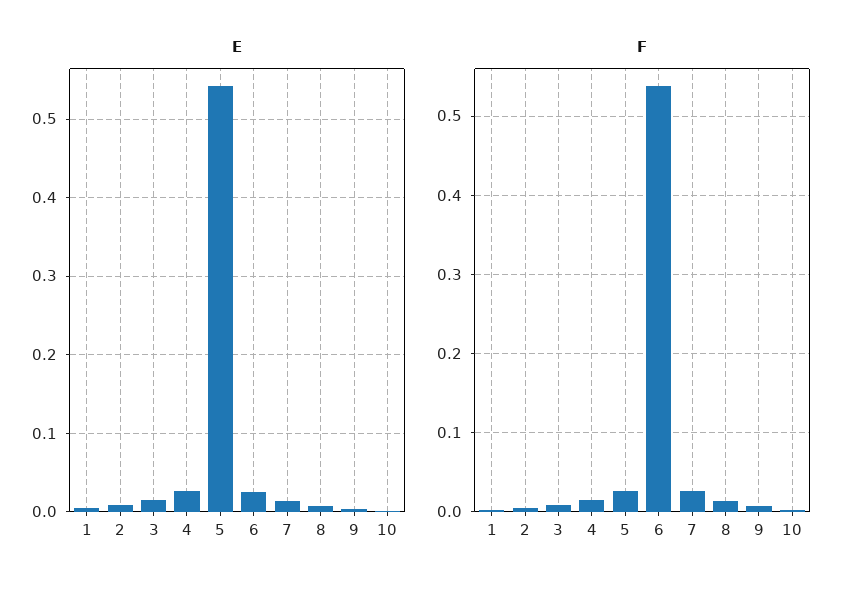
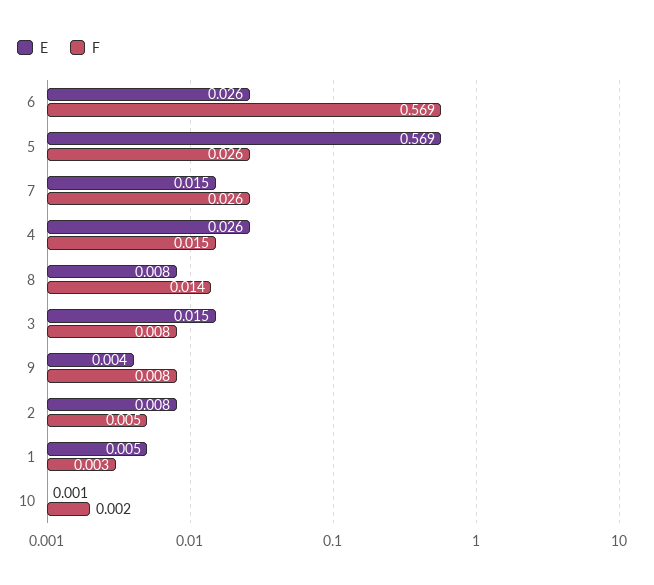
E, 5: 0.54 -> 0.569
F, 6: 0.54 -> 0.569

